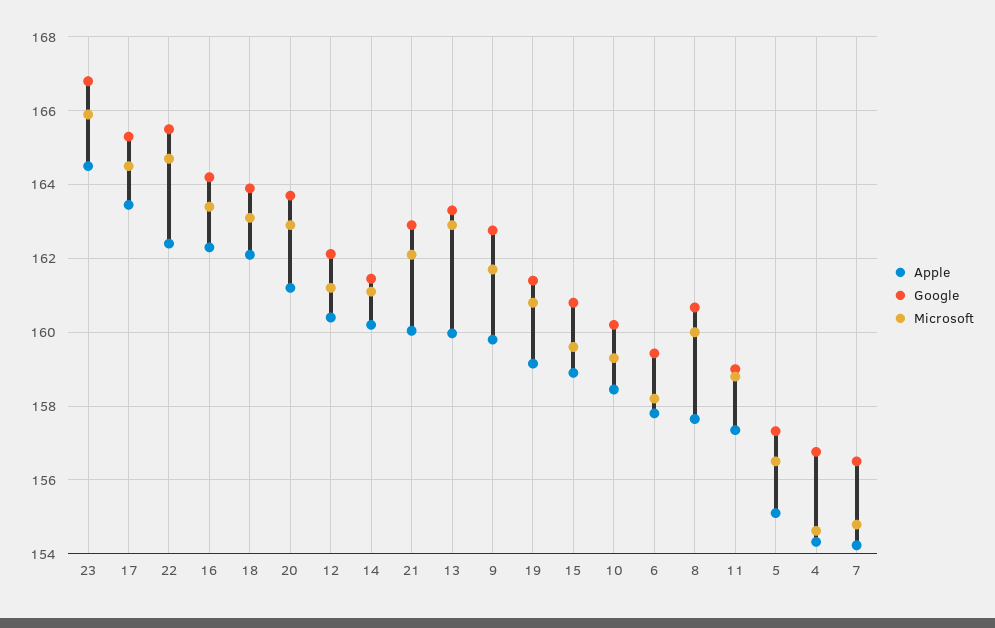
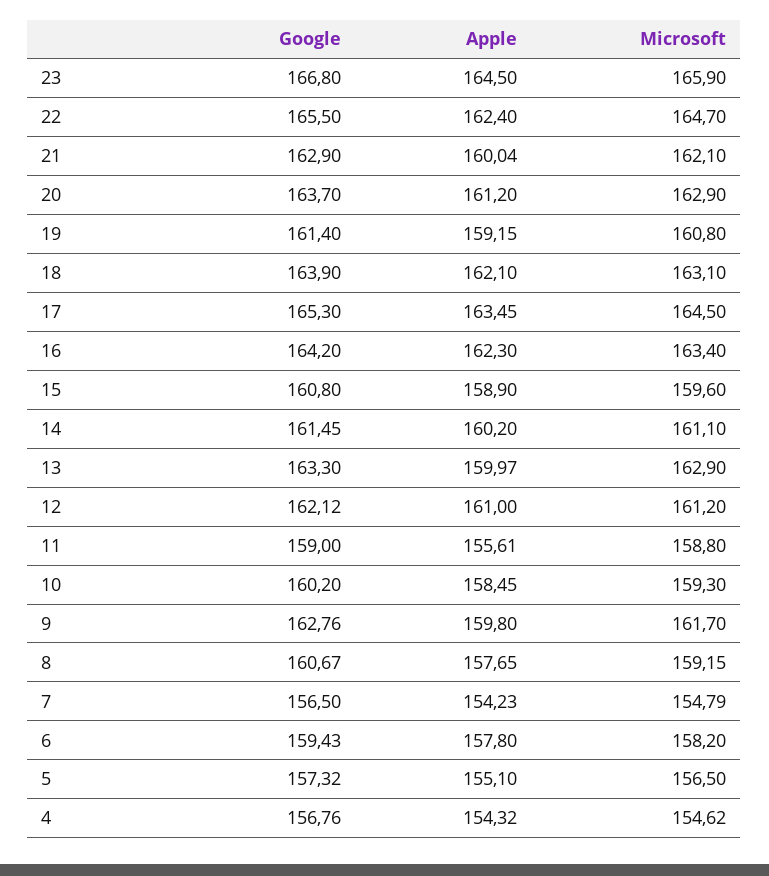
Apple, 12: 160.4 -> 161
Microsoft, 8: 160 -> 159.15
Apple, 11: 157.4 -> 155.61

